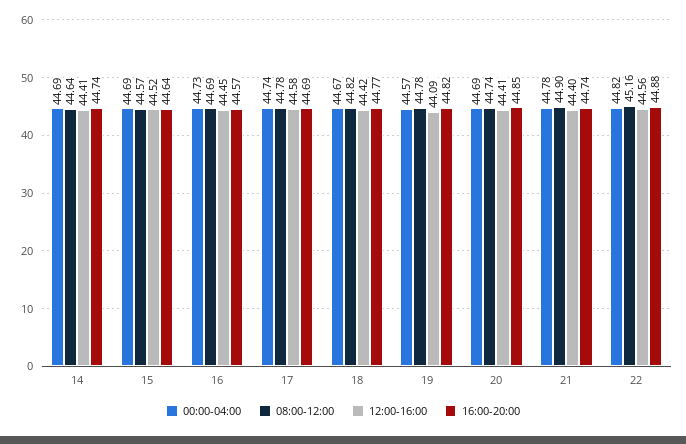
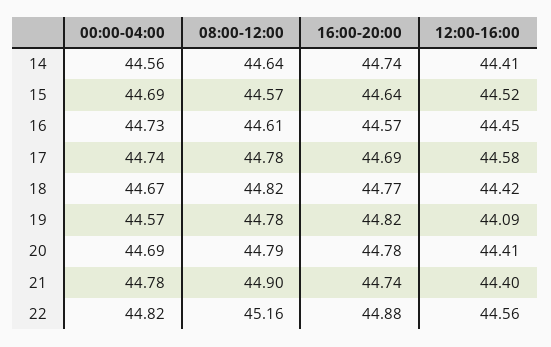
00:00-04:00, 14: 44.69 -> 44.56
08:00-12:00, 16: 44.69 -> 44.61
08:00-12:00, 20: 44.74 -> 44.79
16:00-20:00, 20: 44.85 -> 44.78

